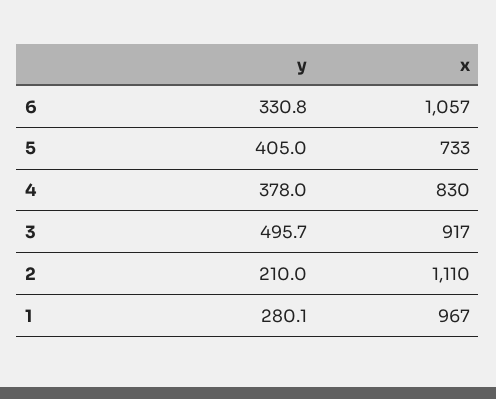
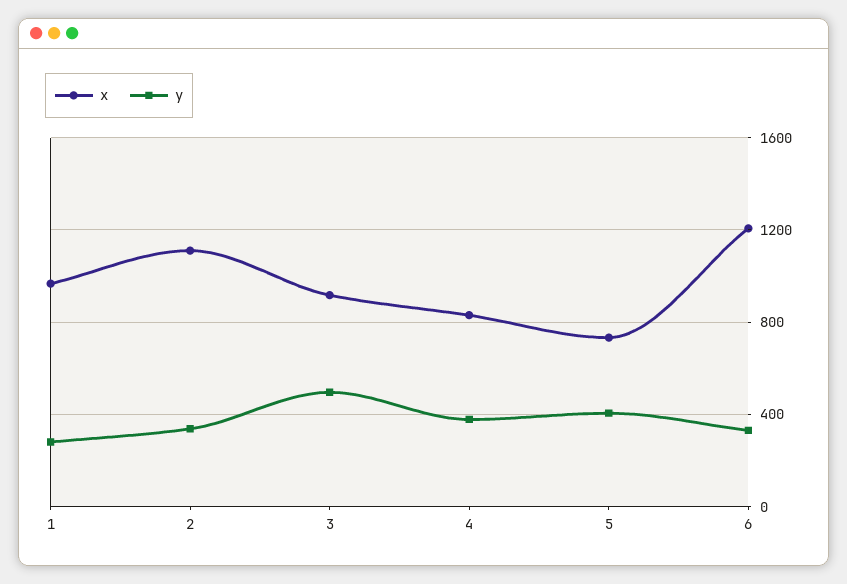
x, 6: 1057 -> 1200
y, 2: 210 -> 350

